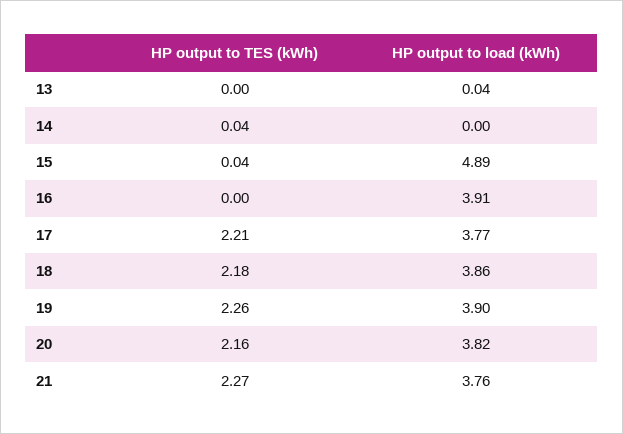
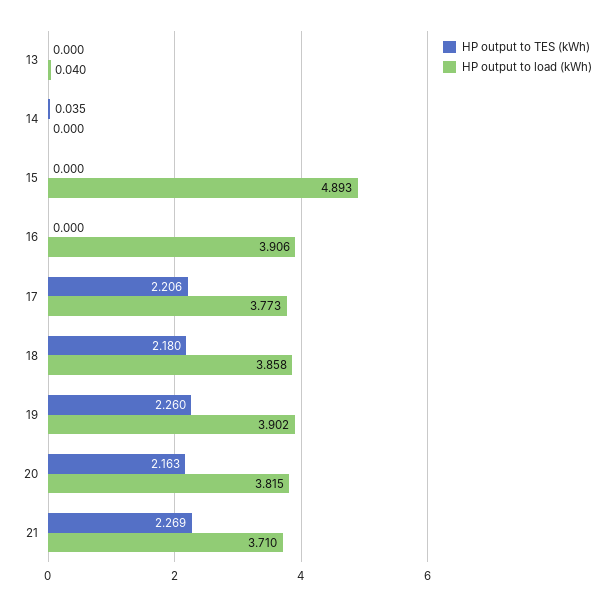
HP output to TES (kWh), 15: 0.04 -> 0
HP output to load (kWh), 21: 3.76 -> 3.71

